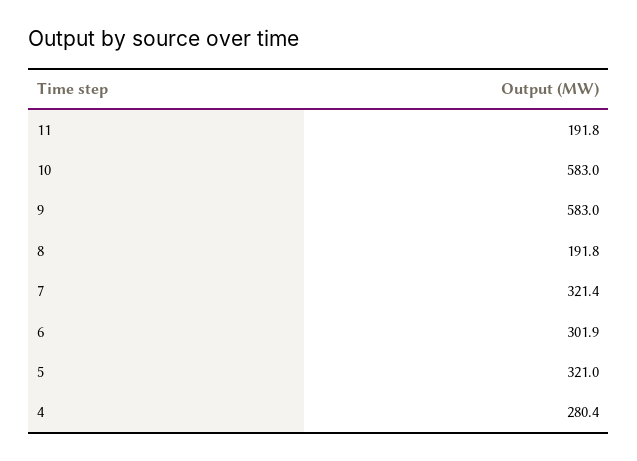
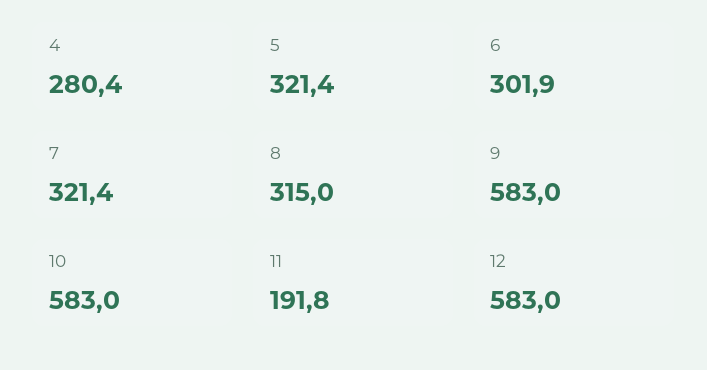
8: 191.8 -> 315
5: 321 -> 321.4
12: none -> 583

